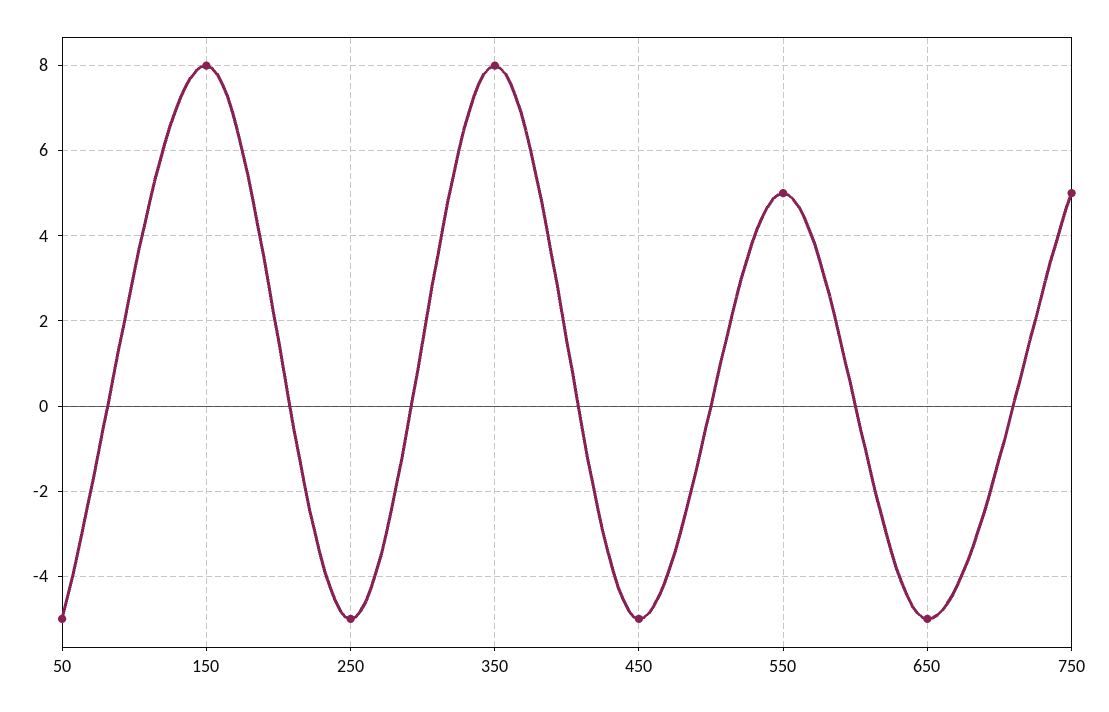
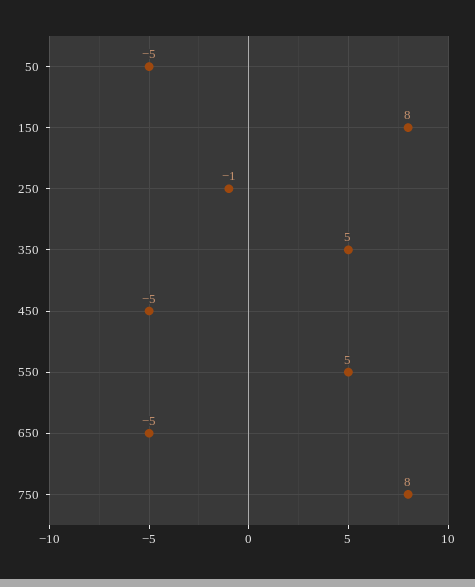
250: -5 -> -1
350: 8 -> 5
750: 5 -> 8

